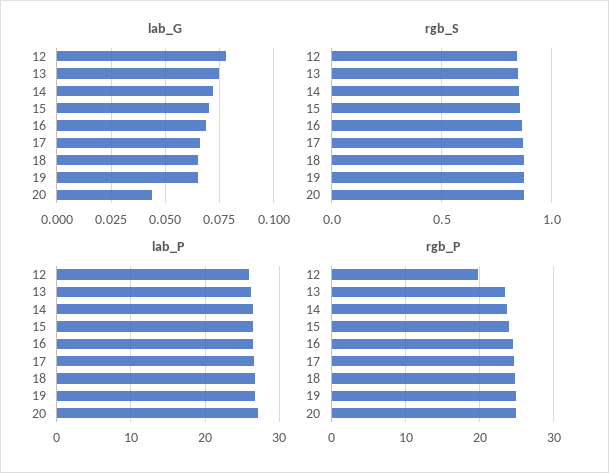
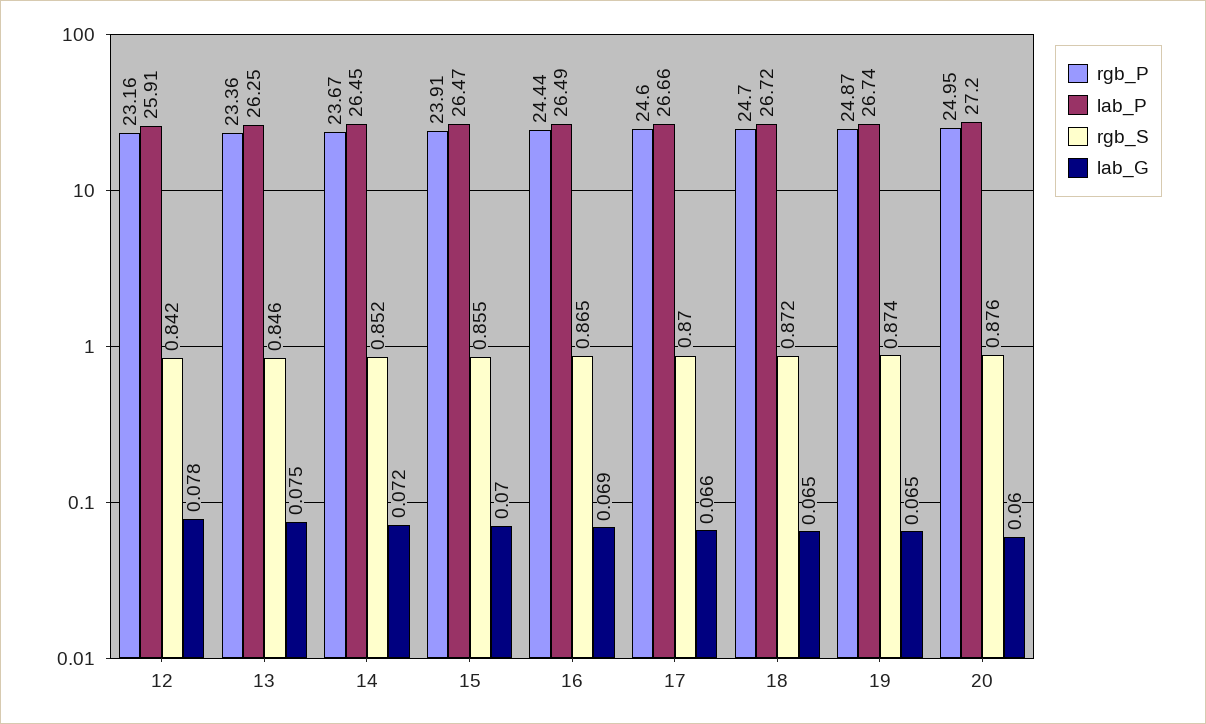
lab_G, 20: 0.045 -> 0.06
rgb_P, 12: 20 -> 23.16

